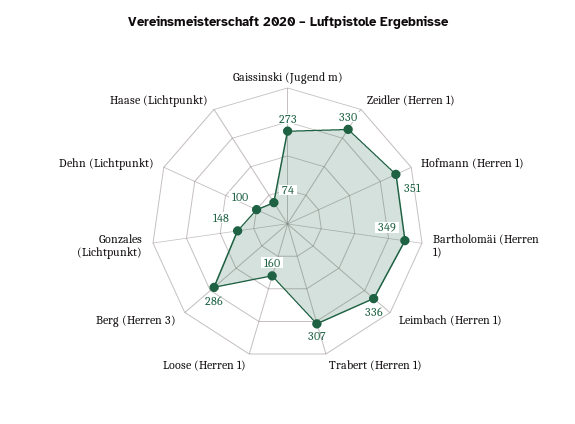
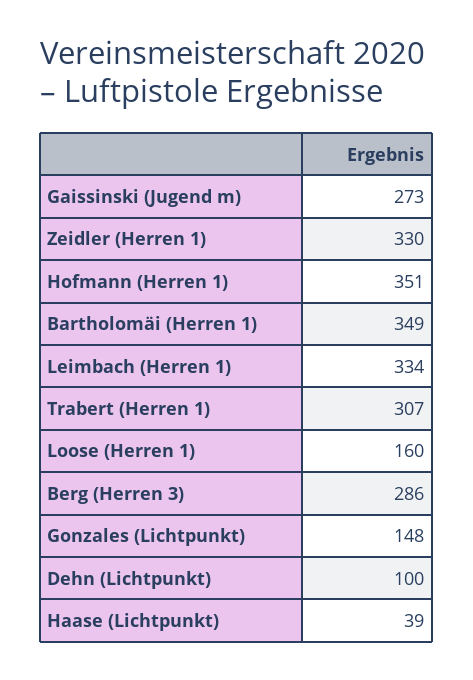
Leimbach (Herren 1): 336 -> 334
Haase (Lichtpunkt): 74 -> 39

